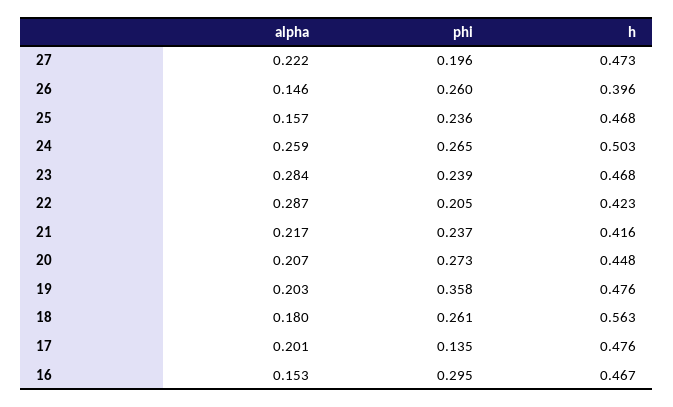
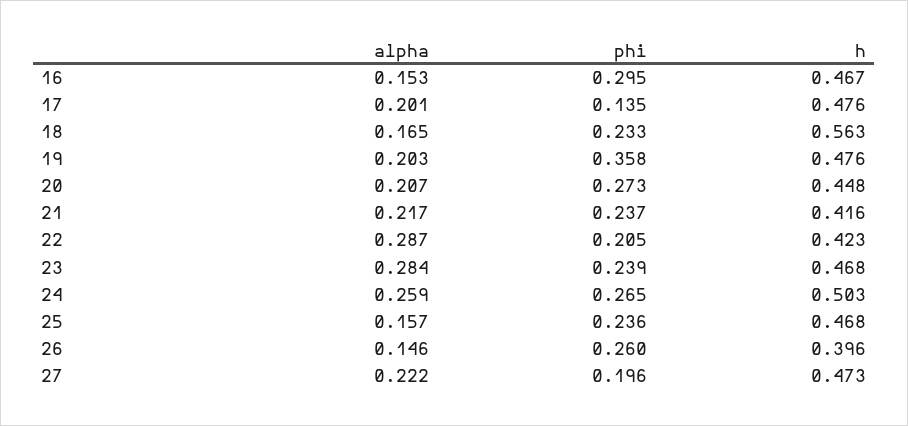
alpha, 18: 0.18 -> 0.165
phi, 18: 0.261 -> 0.233

